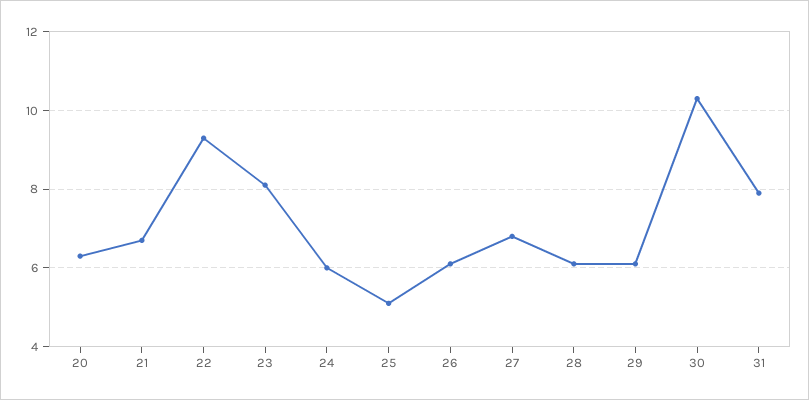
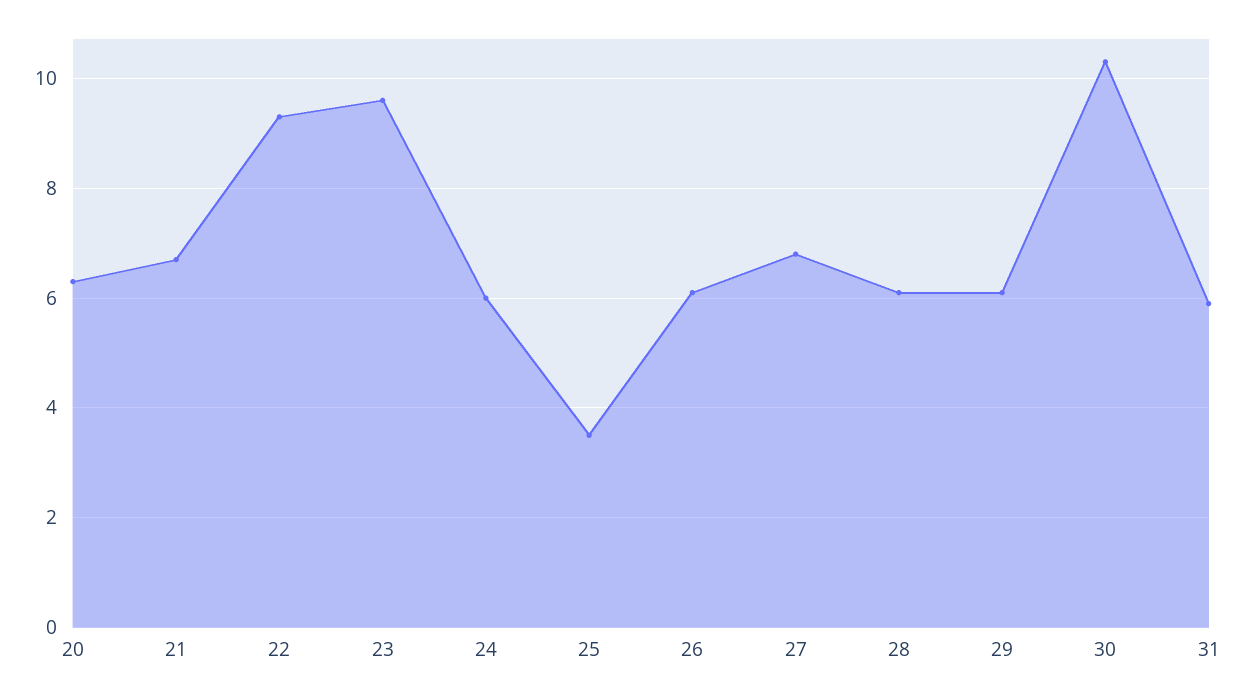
23: 8 -> 9.5
25: 5 -> 3.5
31: 8 -> 6

